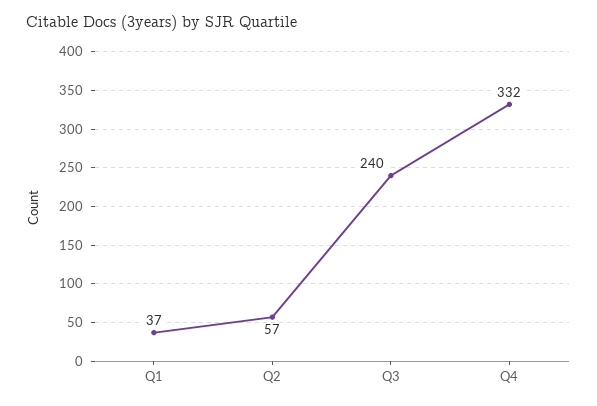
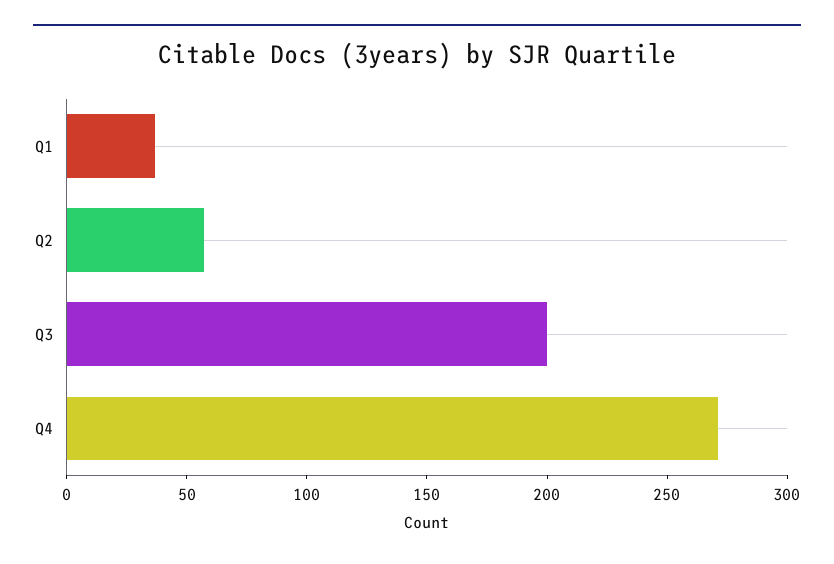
Q3: 240 -> 200
Q4: 332 -> 270

